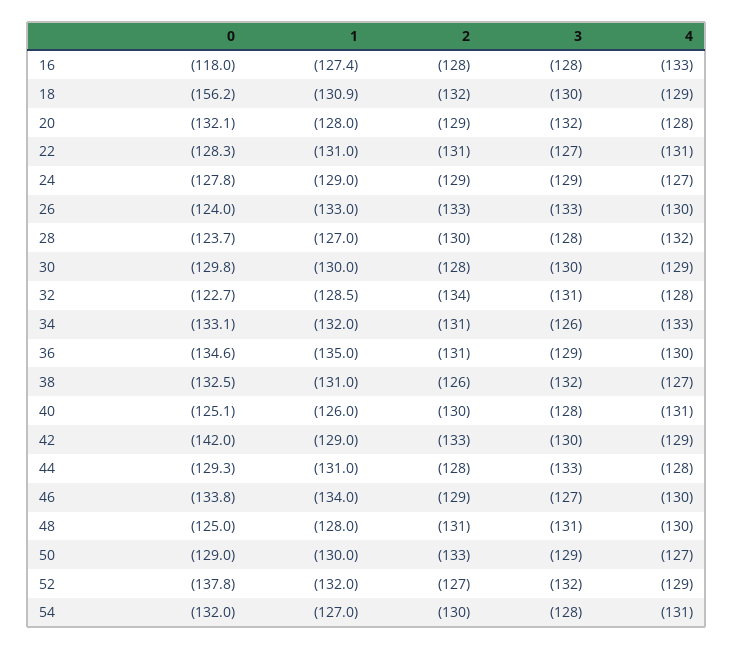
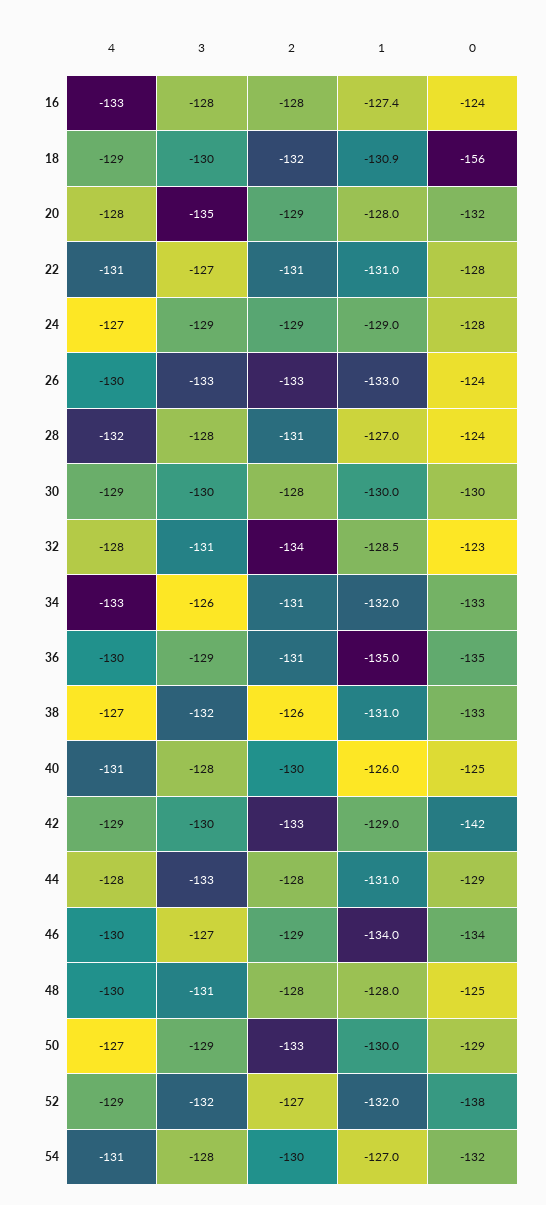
0, 16: -118 -> -124
3, 20: -132 -> -135
2, 28: -130 -> -131
2, 48: -131 -> -128

